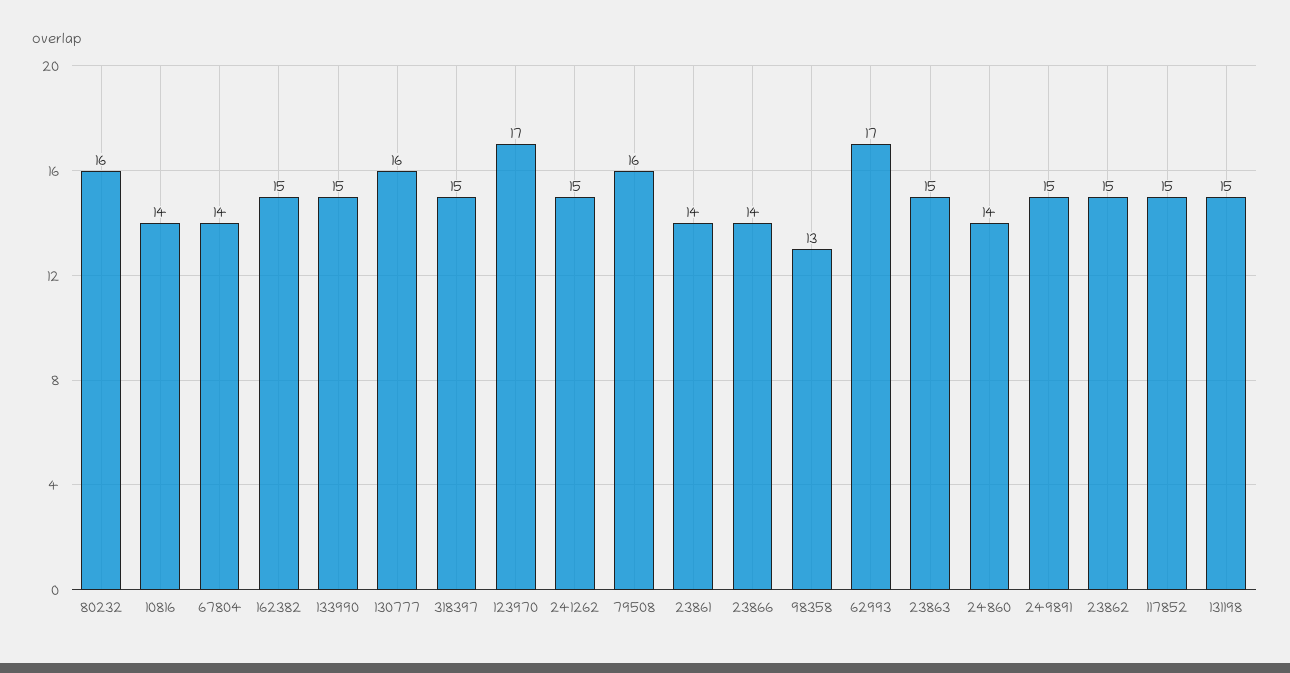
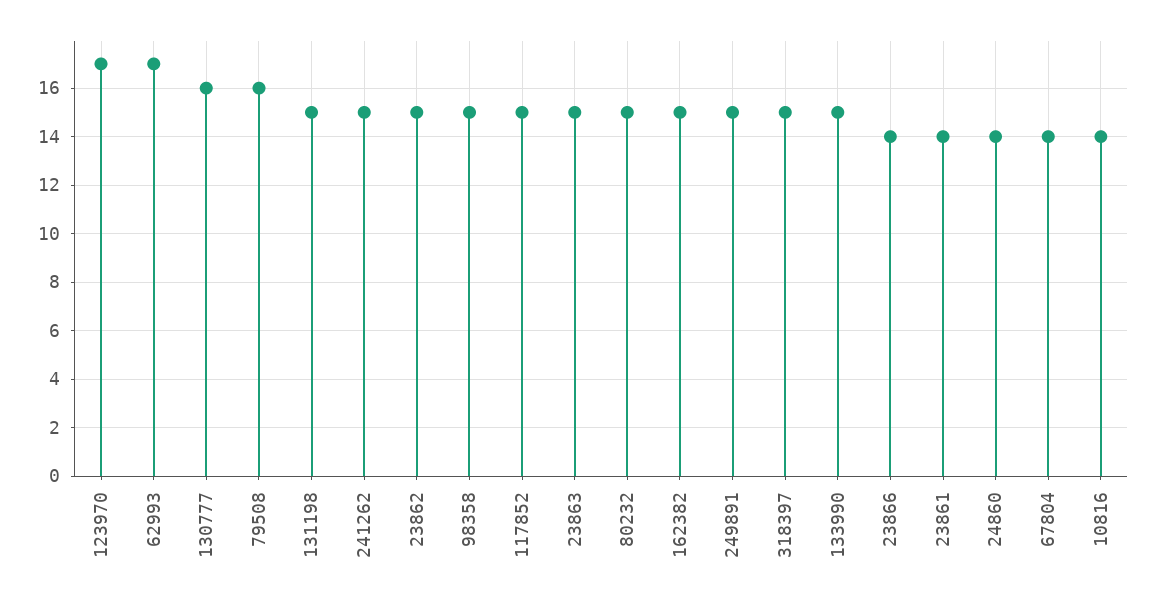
80232: 16 -> 15
98358: 13 -> 15

